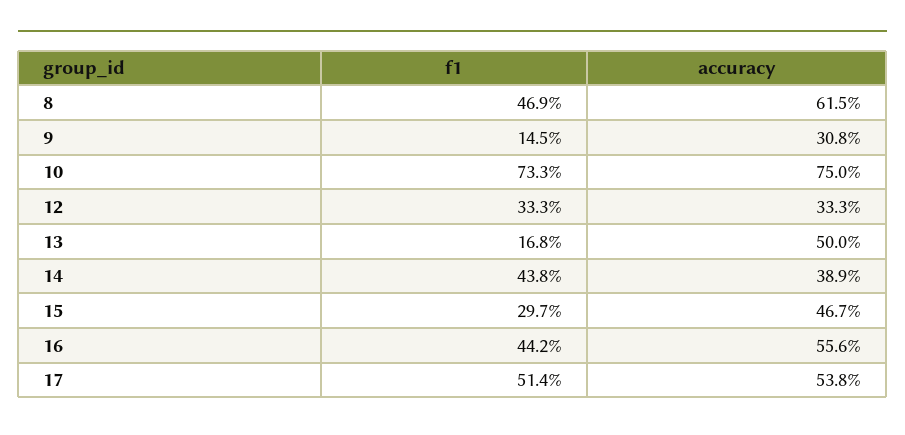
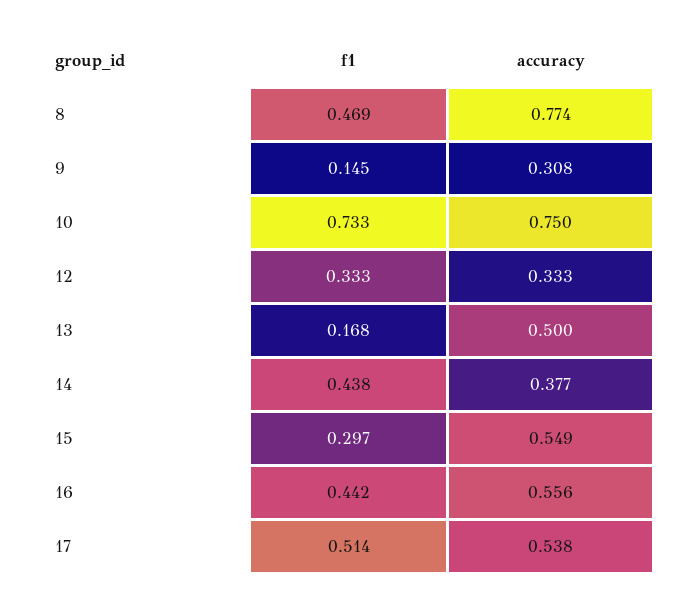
accuracy, 8: 0.615 -> 0.774
accuracy, 14: 0.389 -> 0.377
accuracy, 15: 0.467 -> 0.549

